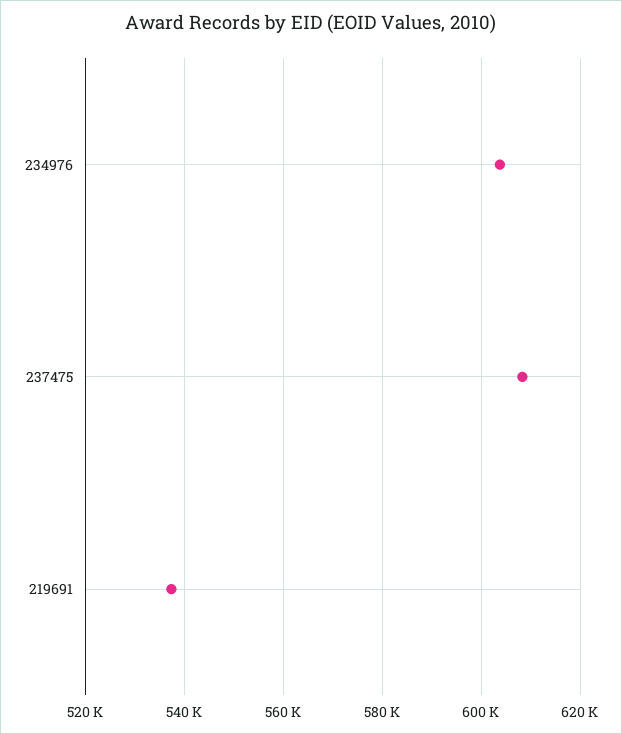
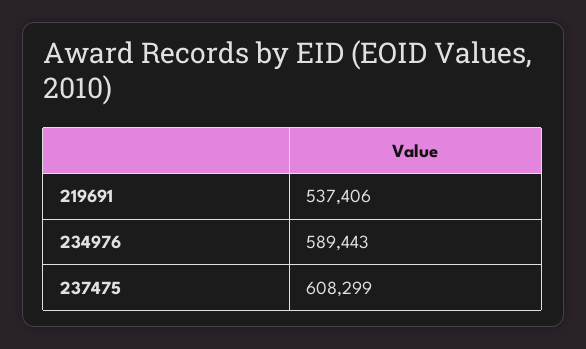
234976: 604000 -> 589443

